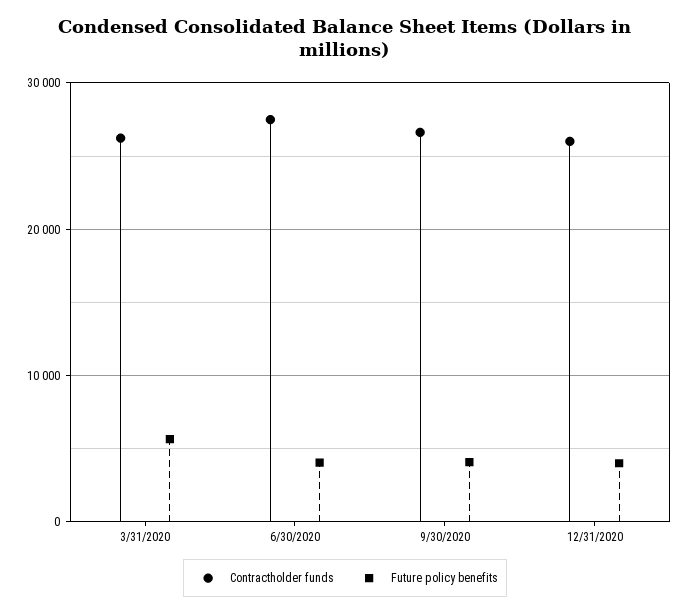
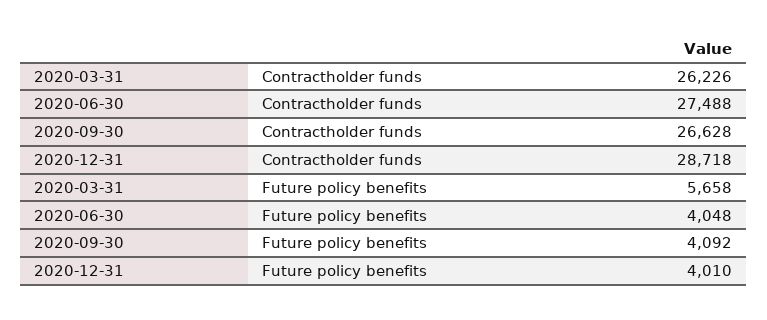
Contractholder funds, 12/31/2020: 26000 -> 28718

